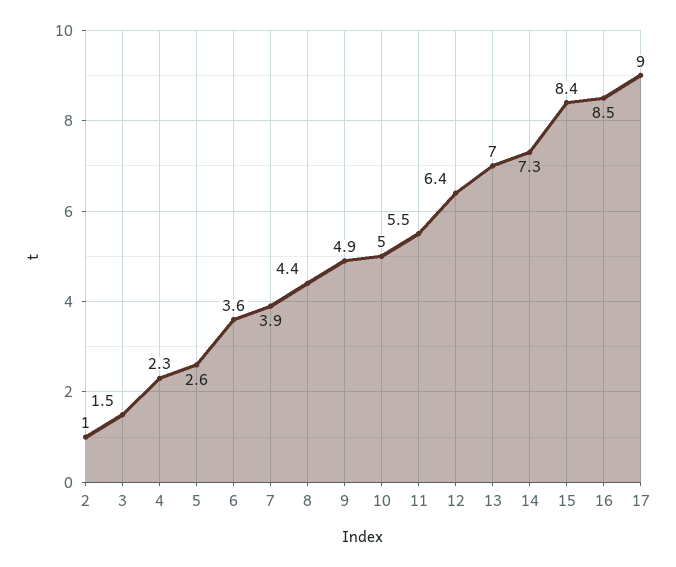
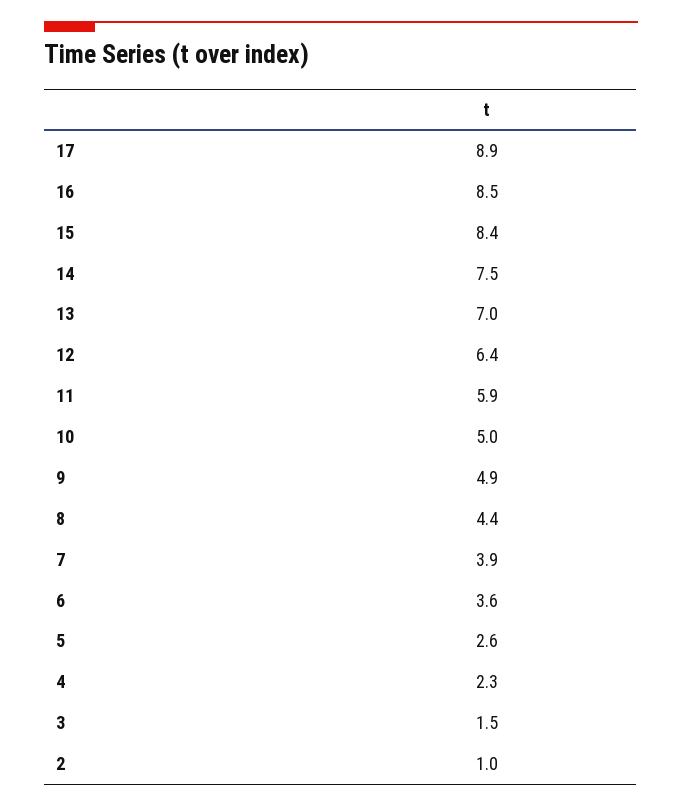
11: 5.5 -> 5.9
14: 7.3 -> 7.5
17: 9 -> 8.9

